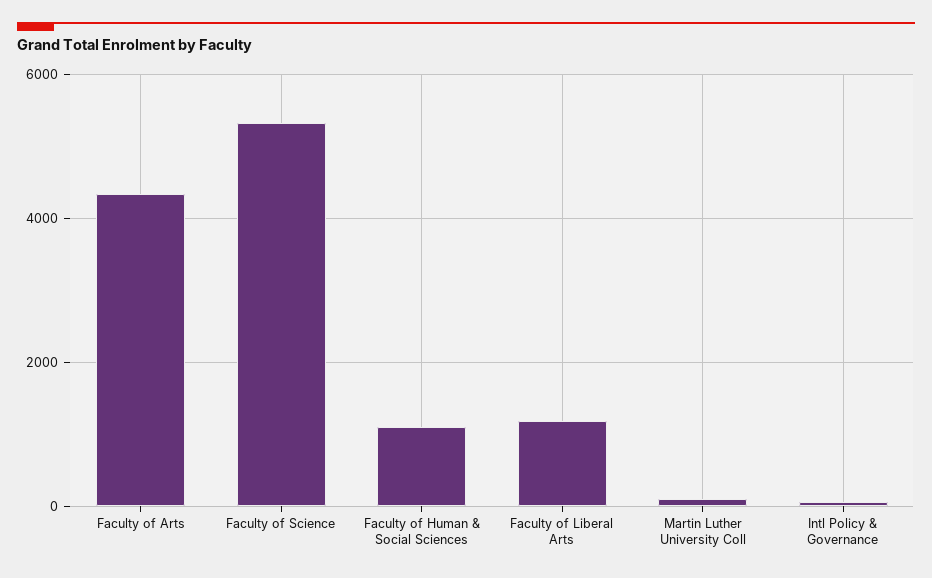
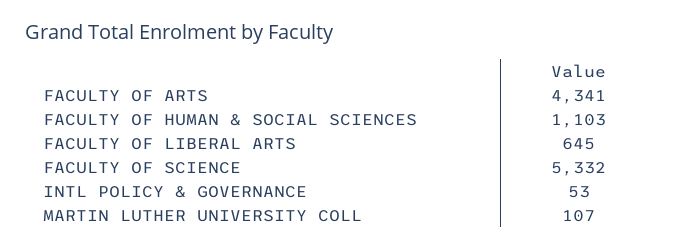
Faculty of Liberal Arts: 1200 -> 645

